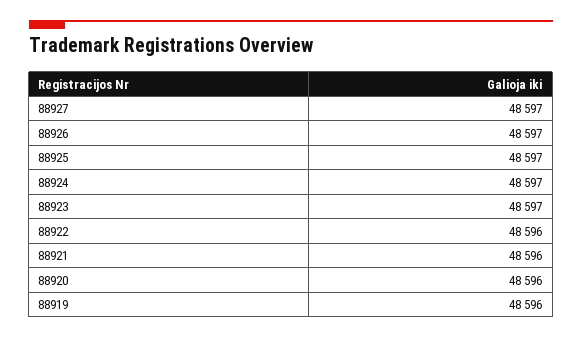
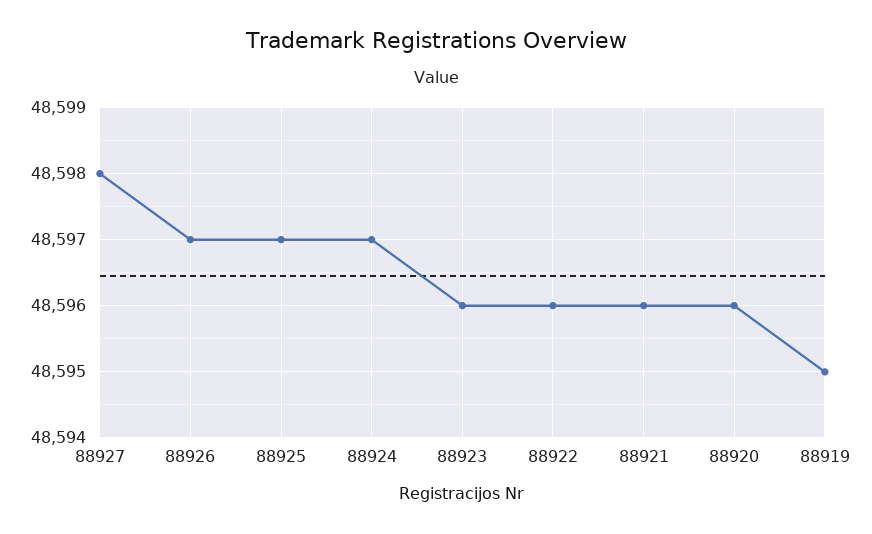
88927: 48597 -> 48598
88923: 48597 -> 48596
88919: 48596 -> 48595

